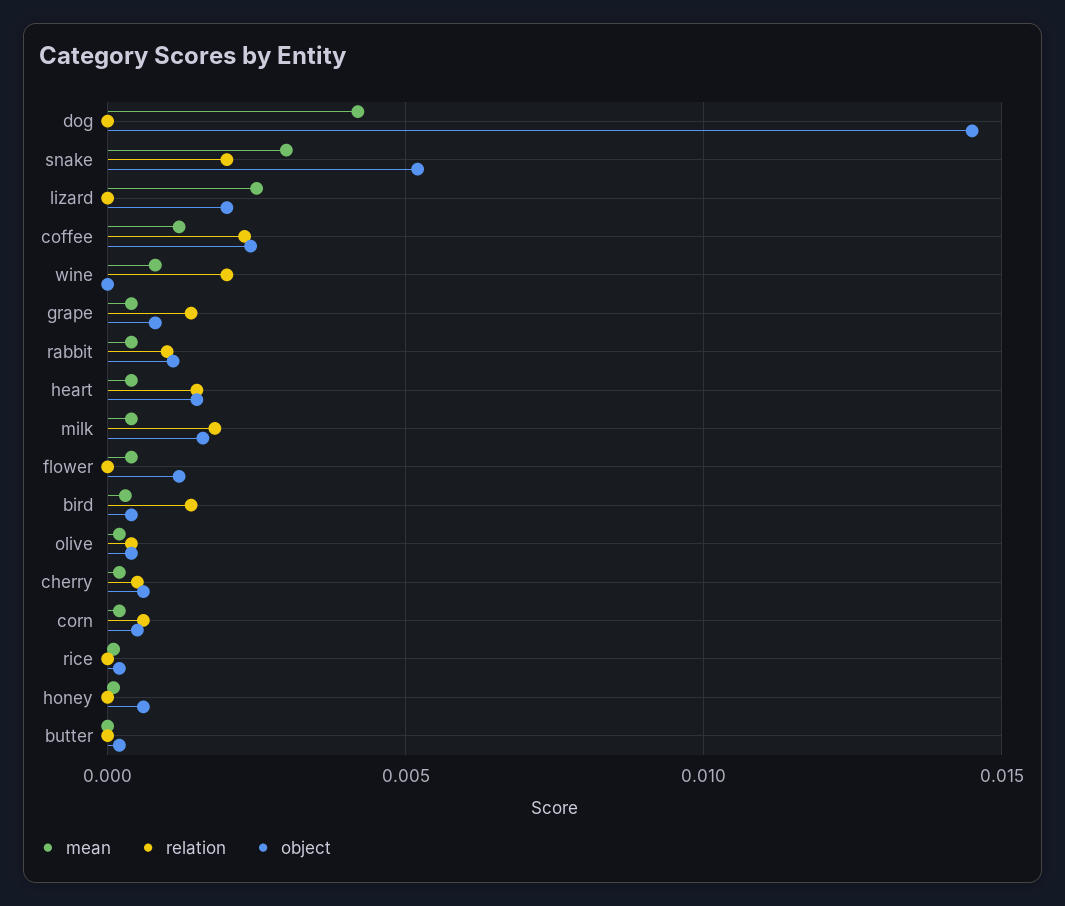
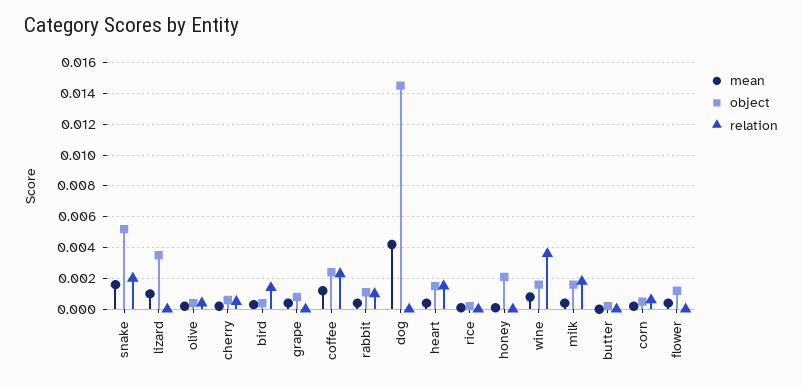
mean, snake: 0.003 -> 0.0015
mean, lizard: 0.0025 -> 0.001
object, lizard: 0.002 -> 0.0035
relation, wine: 0.002 -> 0.0035
object, wine: 0 -> 0.0015
relation, grape: 0.0015 -> 0
object, honey: 0.0005 -> 0.002

